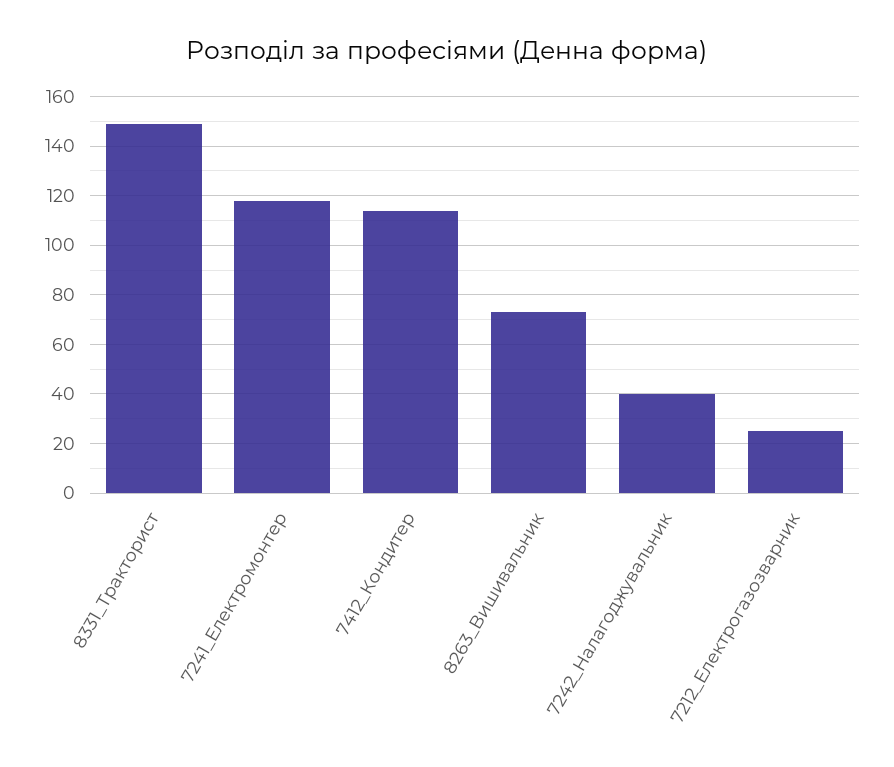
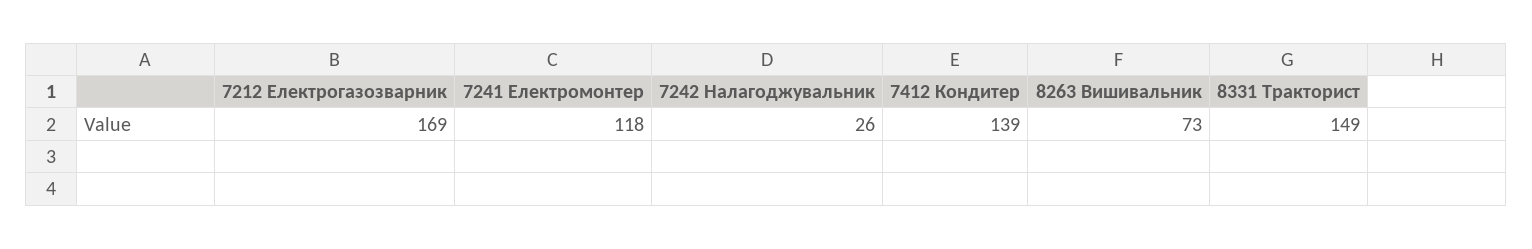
7412_Кондитер: 115 -> 139
7242_Налагоджувальник: 40 -> 26
7212_Електрогазозварник: 25 -> 169

